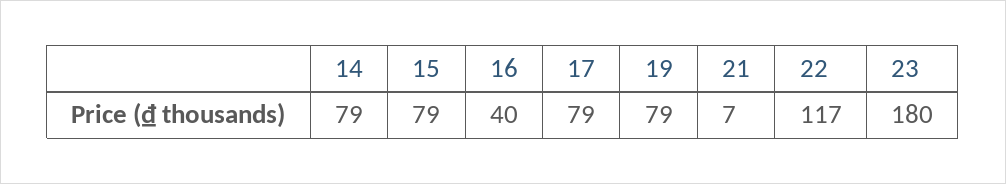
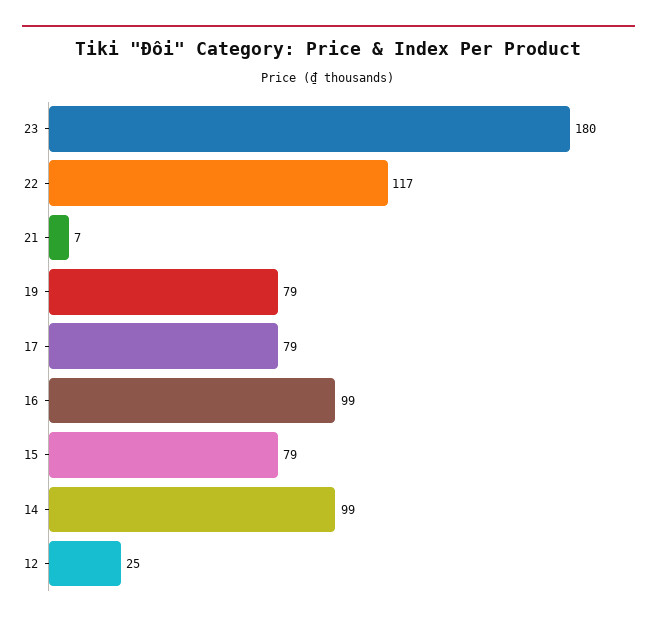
14: 79 -> 99
16: 40 -> 99
12: none -> 25

